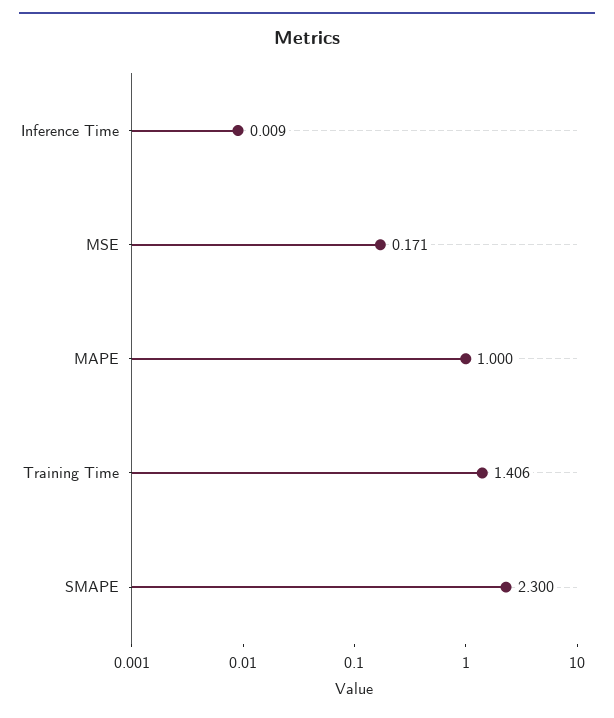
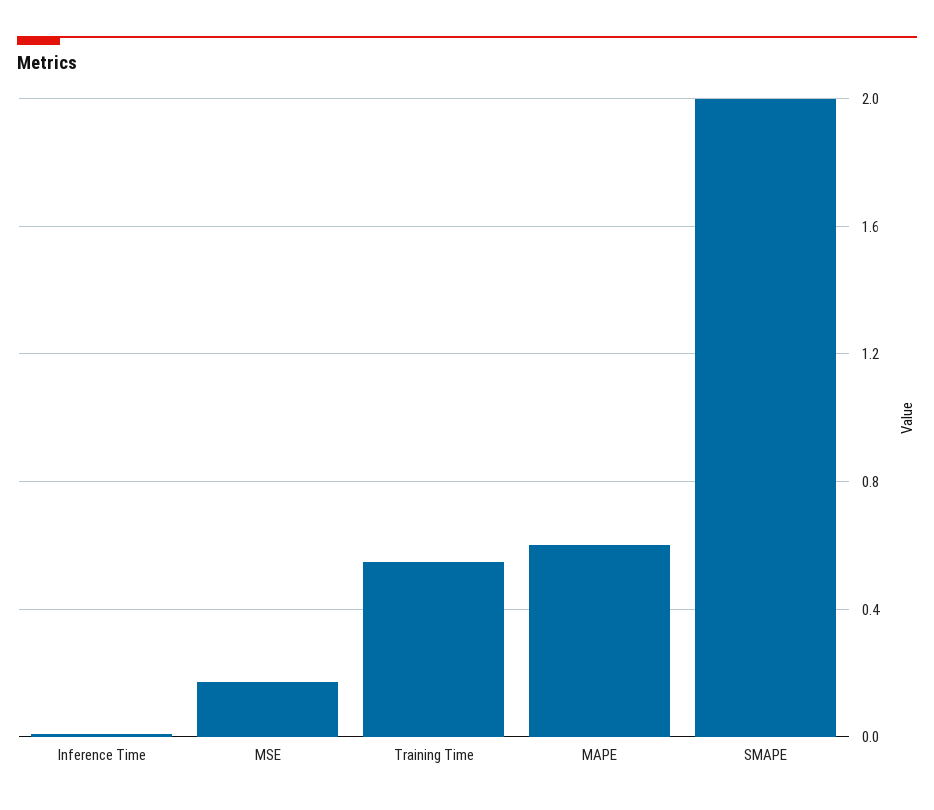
MAPE: 1 -> 0.6
Training Time: 1.406 -> 0.55
SMAPE: 2.3 -> 2

